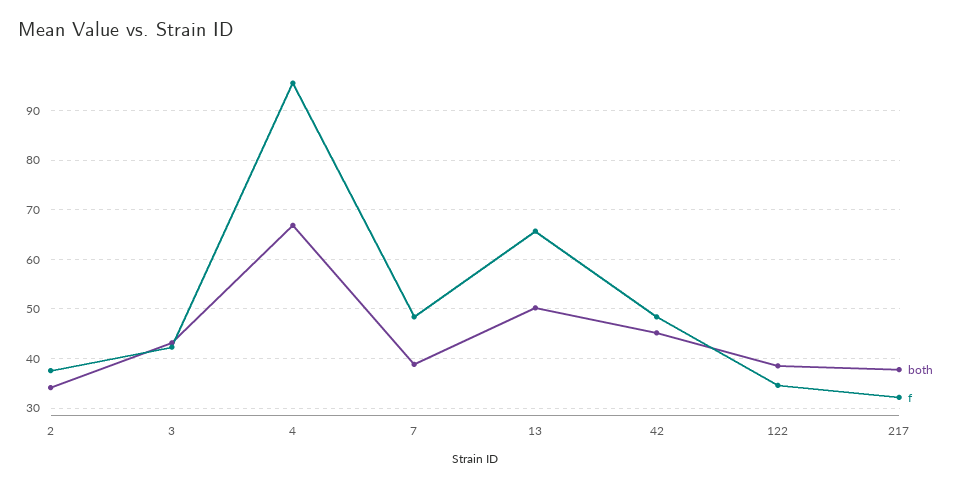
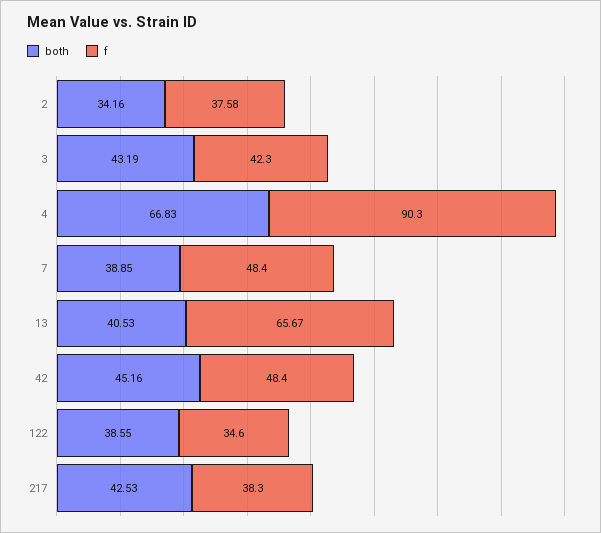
f, 4: 96 -> 90.3
both, 13: 50 -> 40.53
both, 217: 38 -> 42.53
f, 217: 32 -> 38.3

